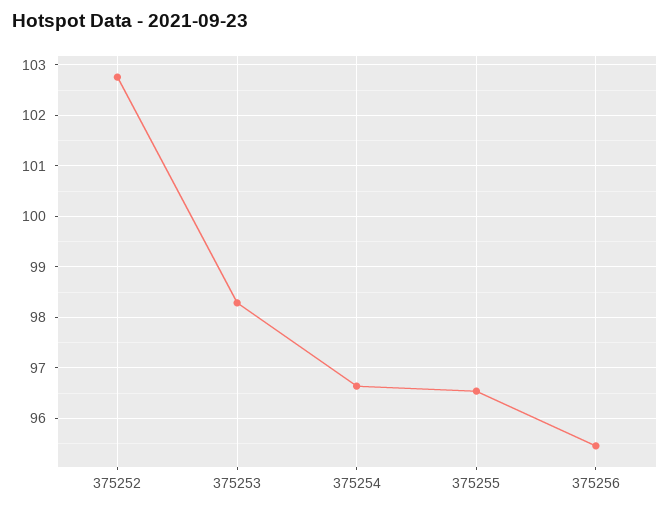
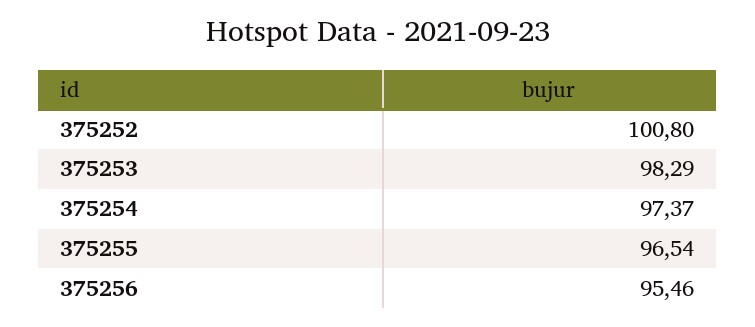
375252: 102.8 -> 100.8
375254: 96.6 -> 97.37

